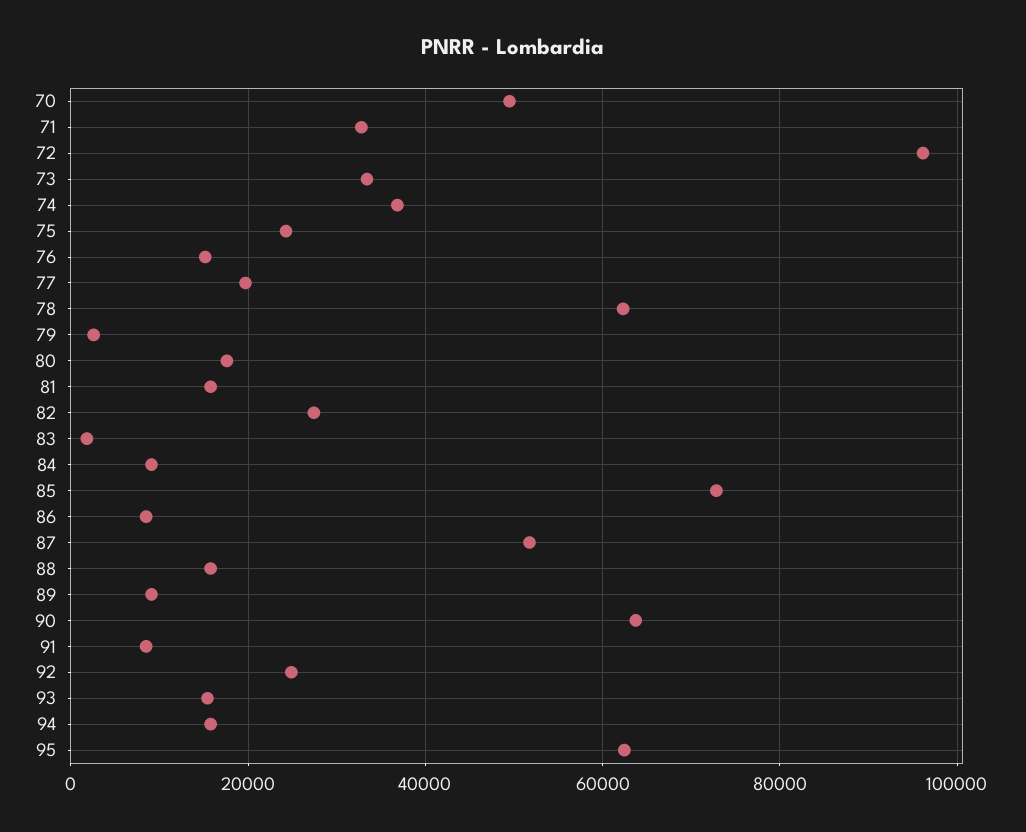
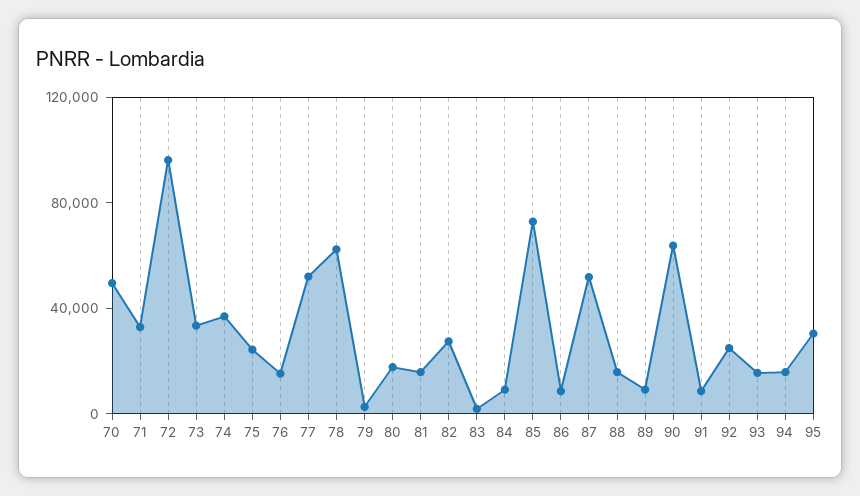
77: 20000 -> 50000
95: 62000 -> 30000

